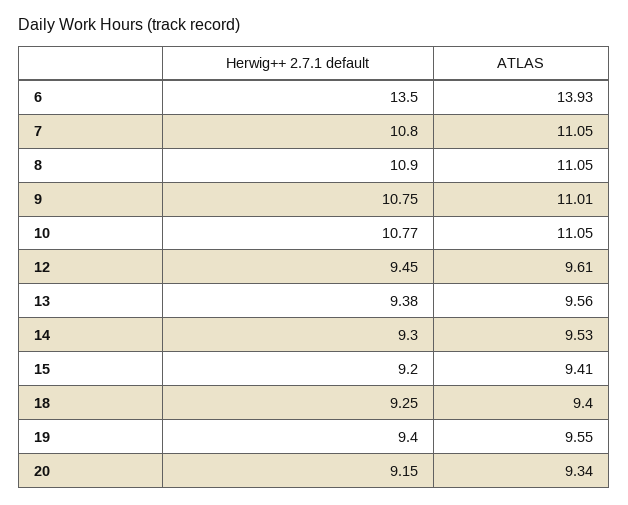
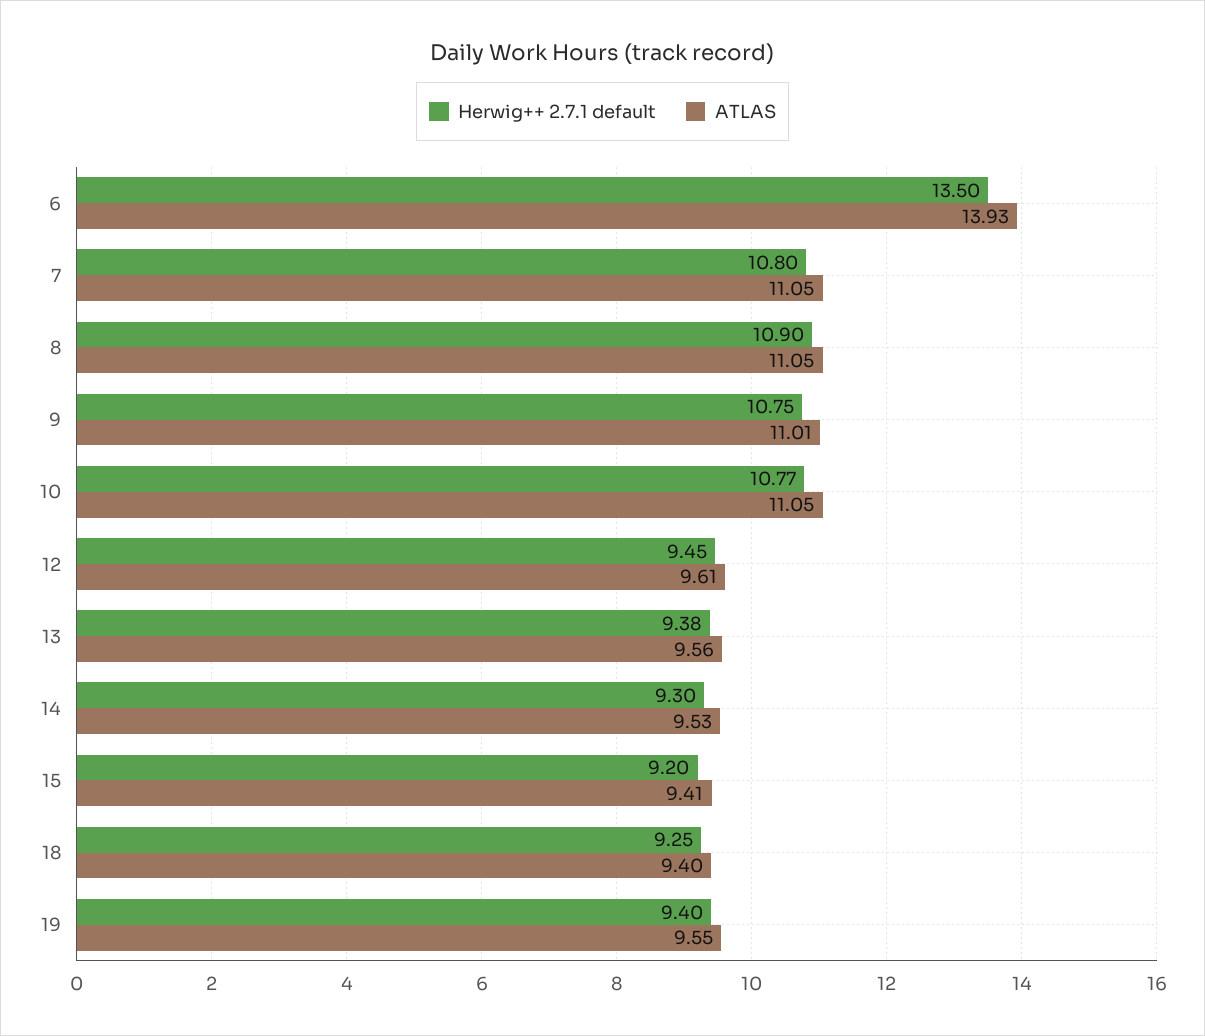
Herwig++ 2.7.1 default, 20: 9.15 -> none
ATLAS, 20: 9.34 -> none

